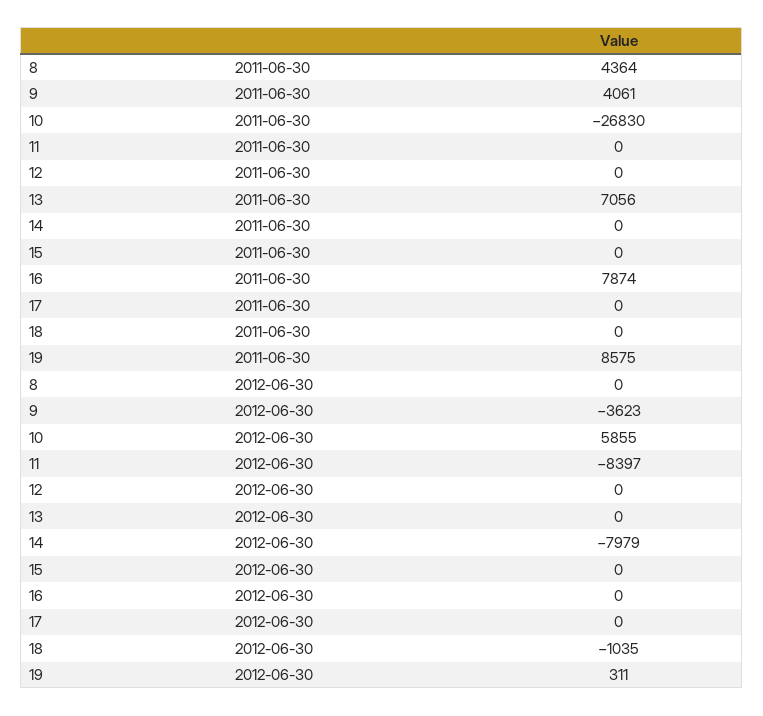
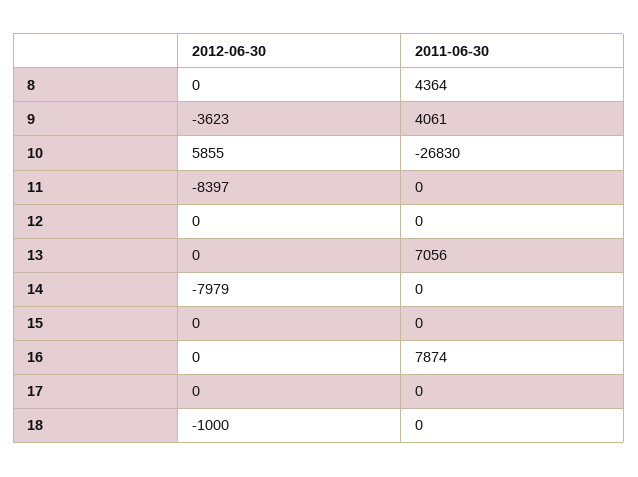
19, 2011-06-30: 8575 -> none
18, 2012-06-30: -1035 -> -1000
19, 2012-06-30: 311 -> none

